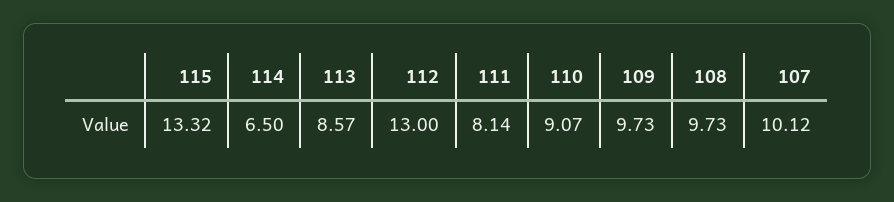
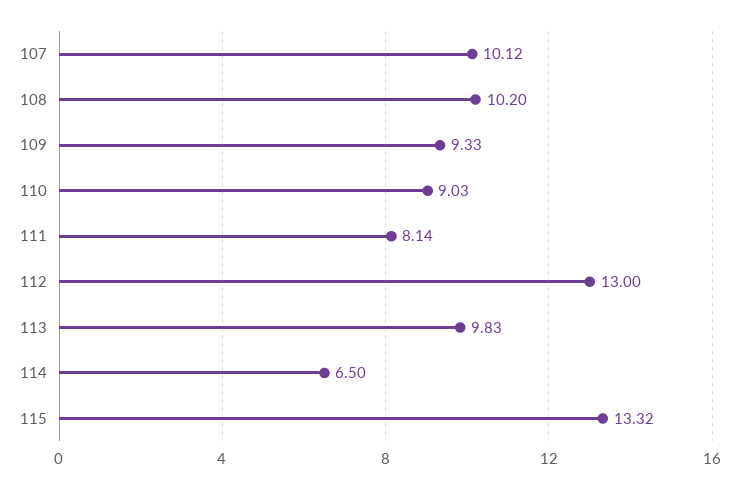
113: 8.57 -> 9.83
110: 9.07 -> 9.03
109: 9.73 -> 9.33
108: 9.73 -> 10.2

